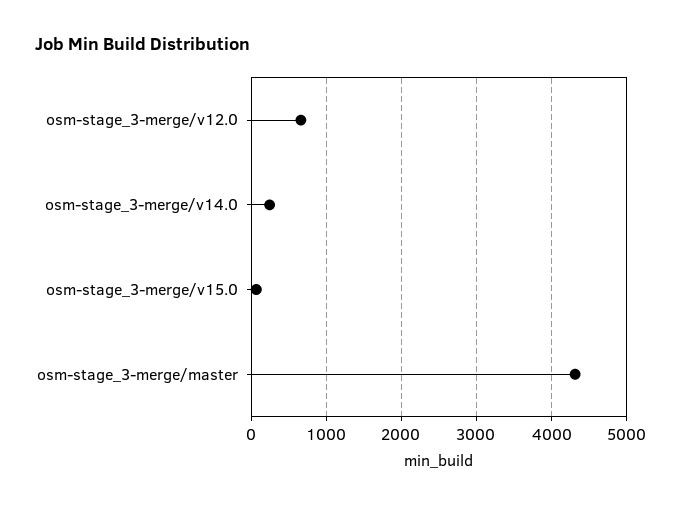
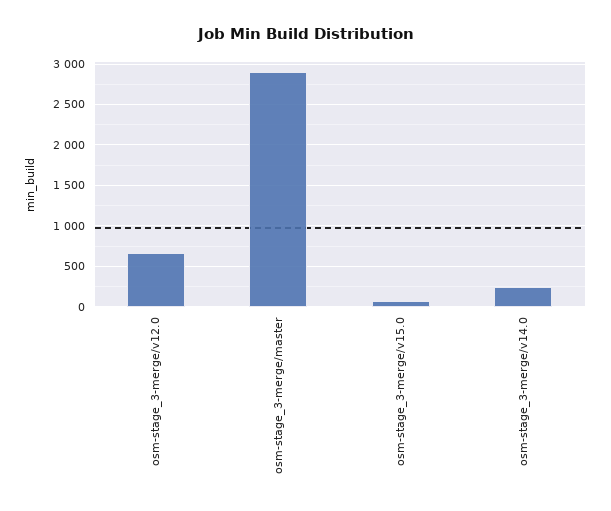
osm-stage_3-merge/master: 4300 -> 2900

